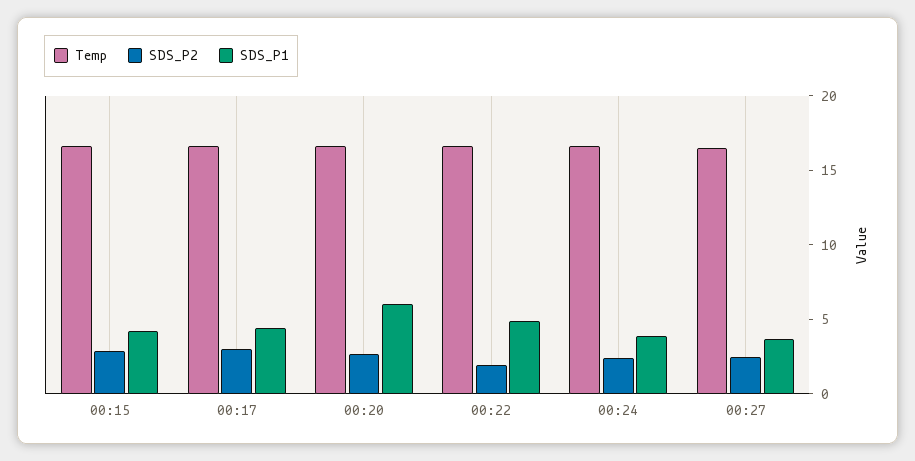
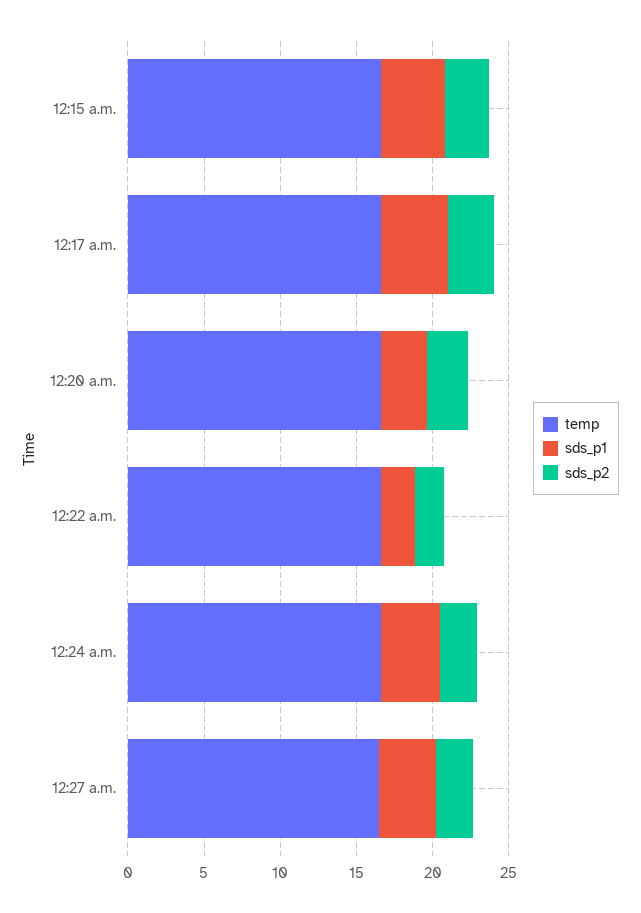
SDS_P1, 00:20: 6 -> 3
SDS_P1, 00:22: 5 -> 2

